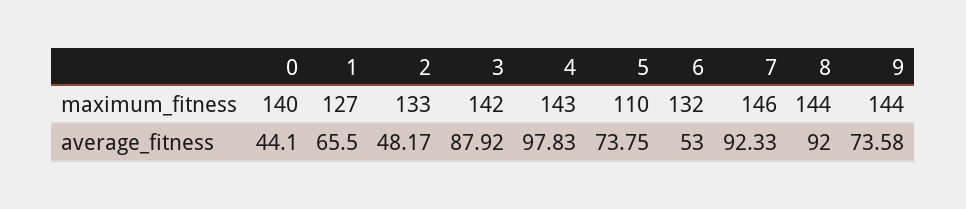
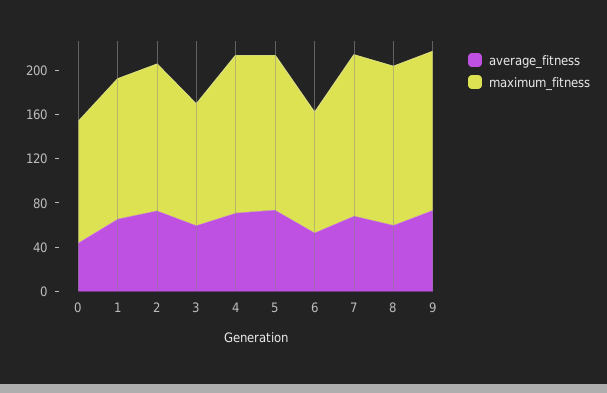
maximum_fitness, 0: 140 -> 110
maximum_fitness, 3: 142 -> 110
maximum_fitness, 5: 110 -> 140
maximum_fitness, 6: 132 -> 110
average_fitness, 2: 48.17 -> 70
average_fitness, 3: 87.92 -> 60
average_fitness, 4: 97.83 -> 70
average_fitness, 7: 92.33 -> 70
average_fitness, 8: 92 -> 60

